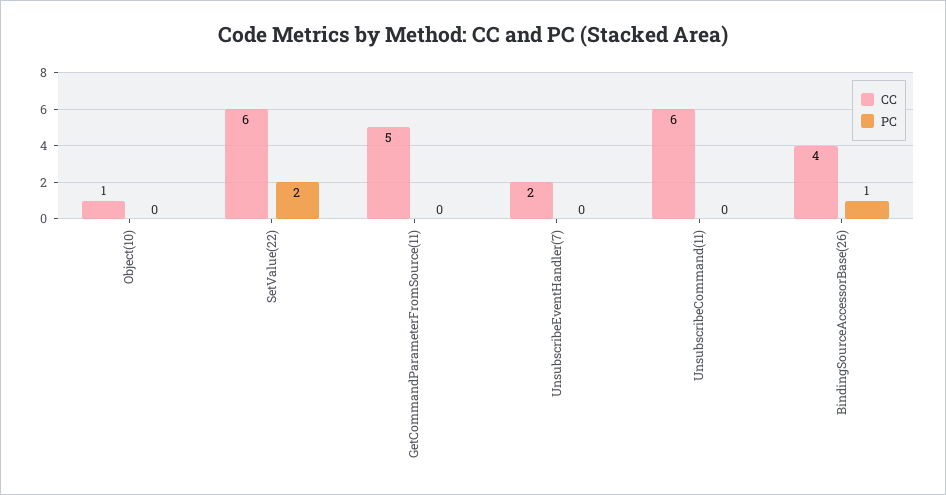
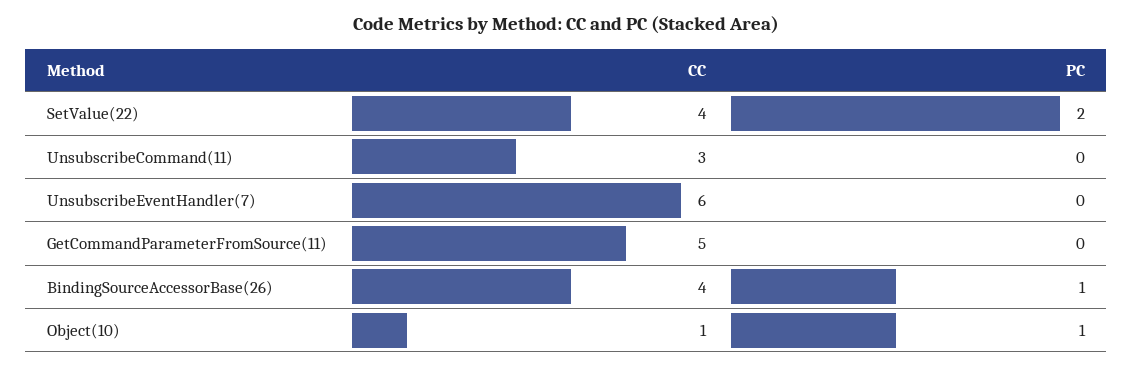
PC, Object(10): 0 -> 1
CC, SetValue(22): 6 -> 4
CC, UnsubscribeEventHandler(7): 2 -> 6
CC, UnsubscribeCommand(11): 6 -> 3

